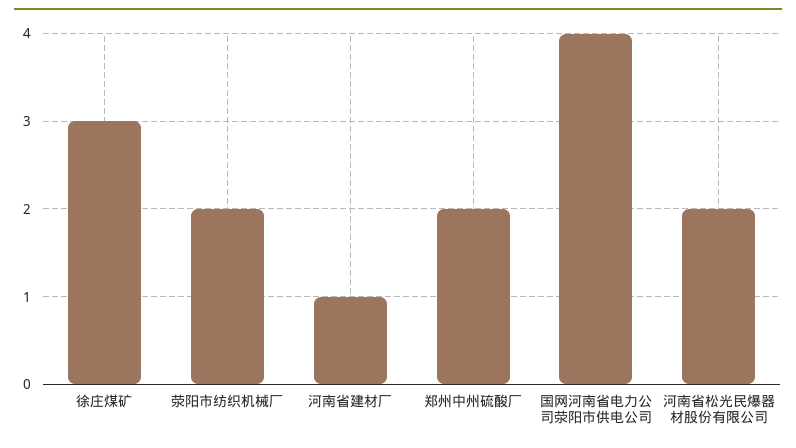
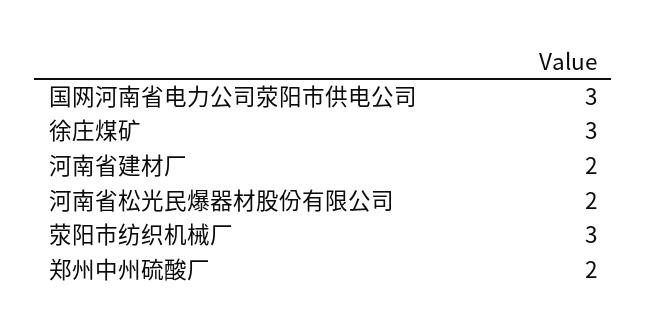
荥阳市纺织机械厂: 2 -> 3
河南省建材厂: 1 -> 2
国网河南省电力公司荥阳市供电公司: 4 -> 3

